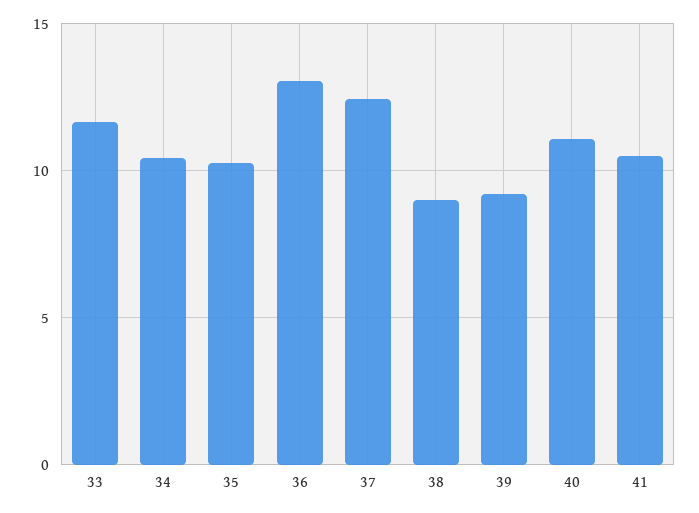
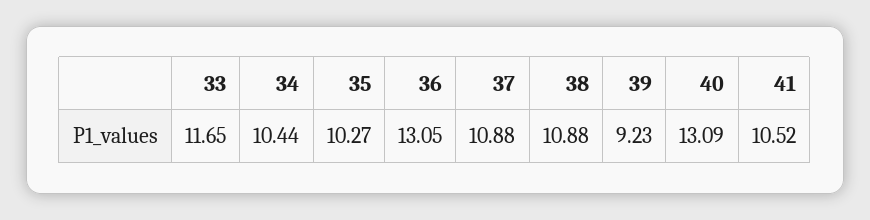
37: 12.5 -> 10.88
38: 9 -> 10.88
40: 11 -> 13.09

